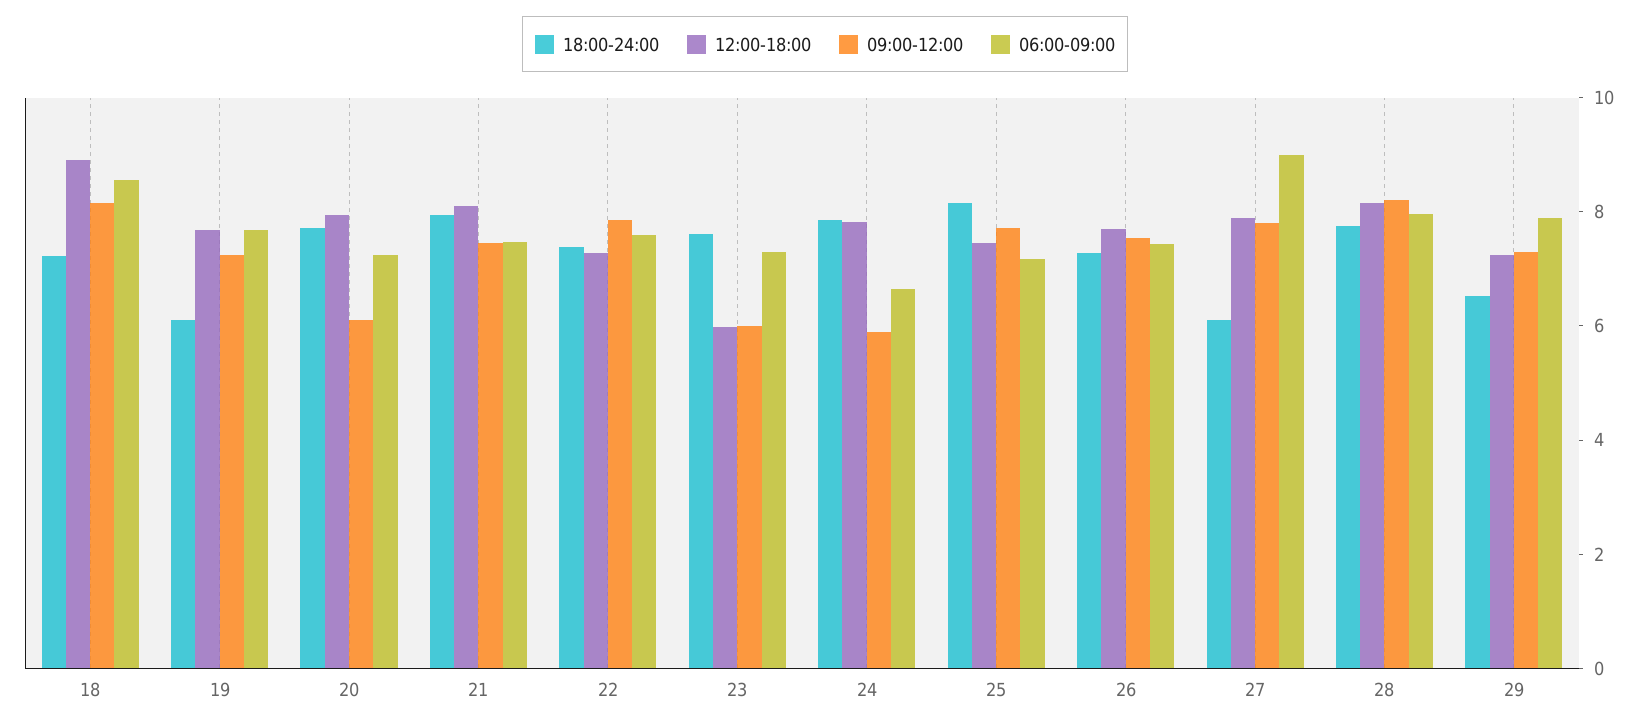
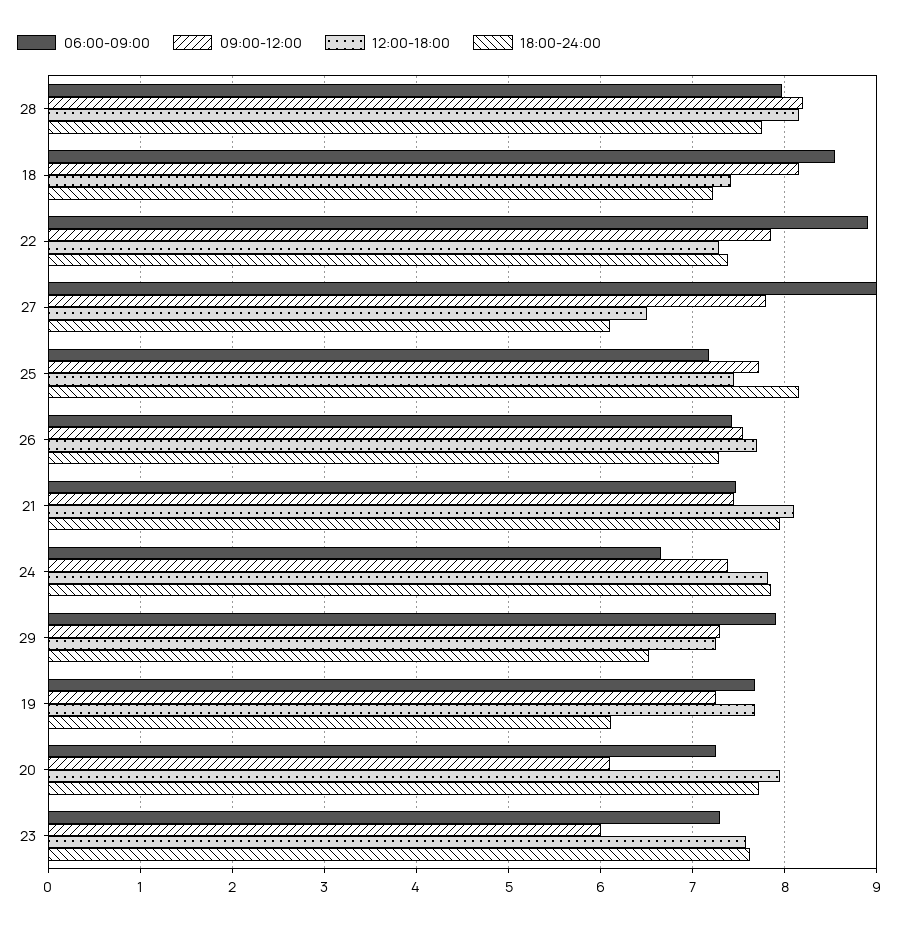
12:00-18:00, 18: 9 -> 7.4
06:00-09:00, 22: 7.5 -> 8.9
12:00-18:00, 23: 6 -> 7.6
09:00-12:00, 24: 6 -> 7.4
12:00-18:00, 27: 8 -> 6.5

